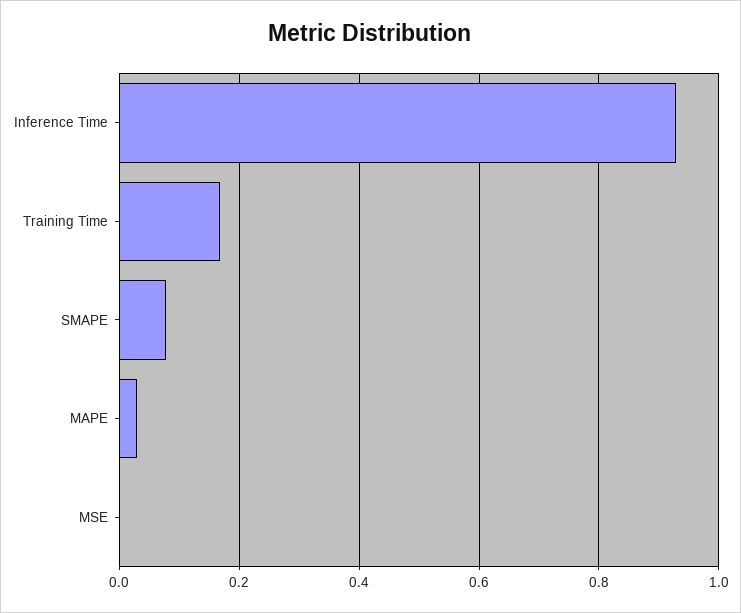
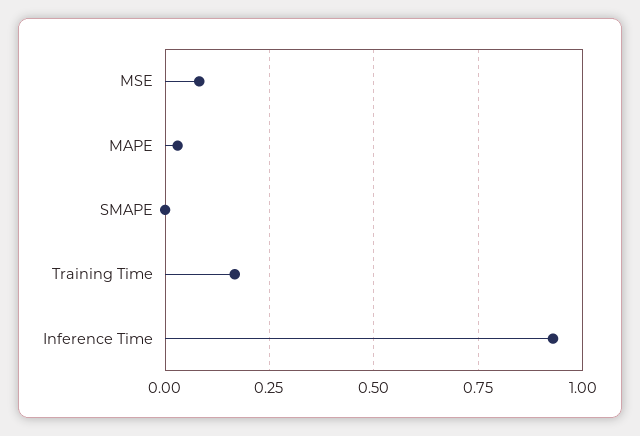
SMAPE: 0.08 -> 0
MSE: 0 -> 0.075

